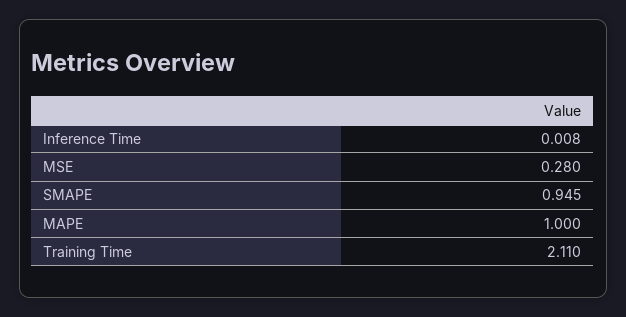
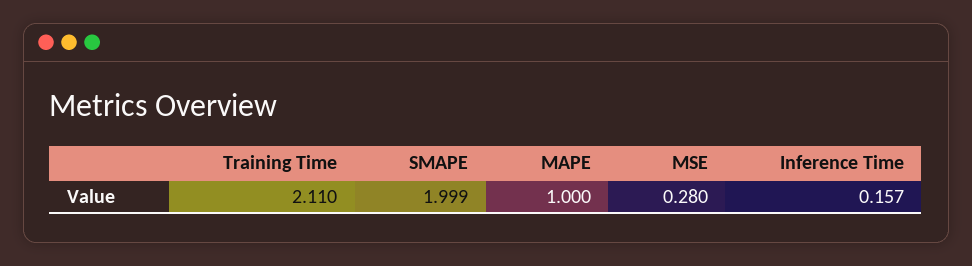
Inference Time: 0.008 -> 0.157
SMAPE: 0.945 -> 1.999

